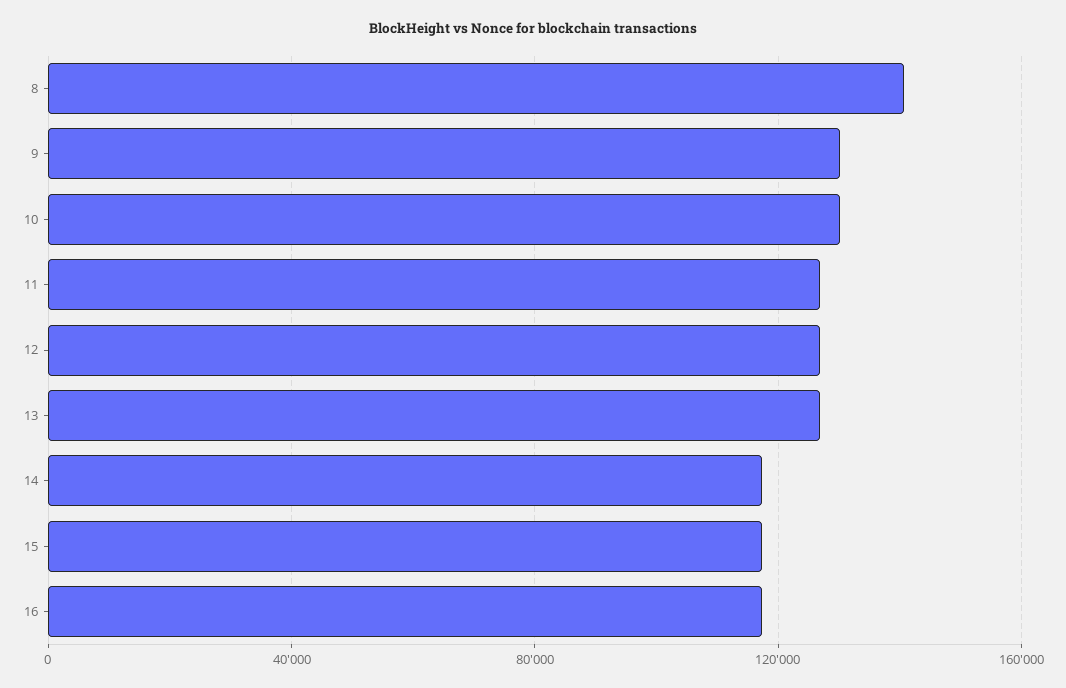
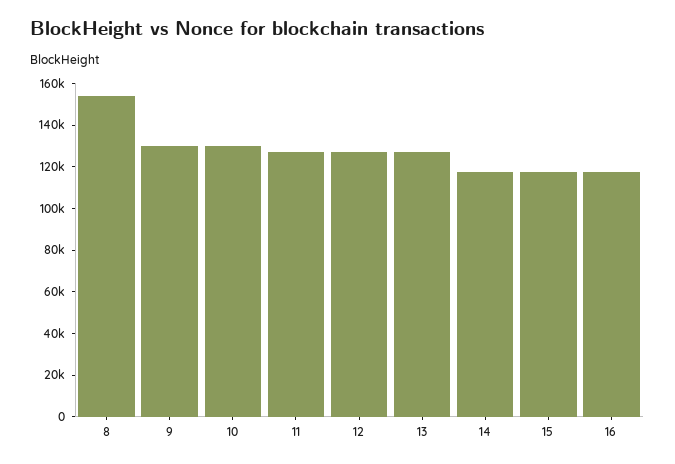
8: 140000 -> 155000

